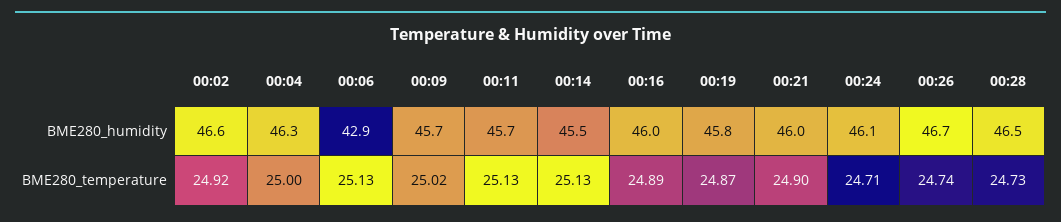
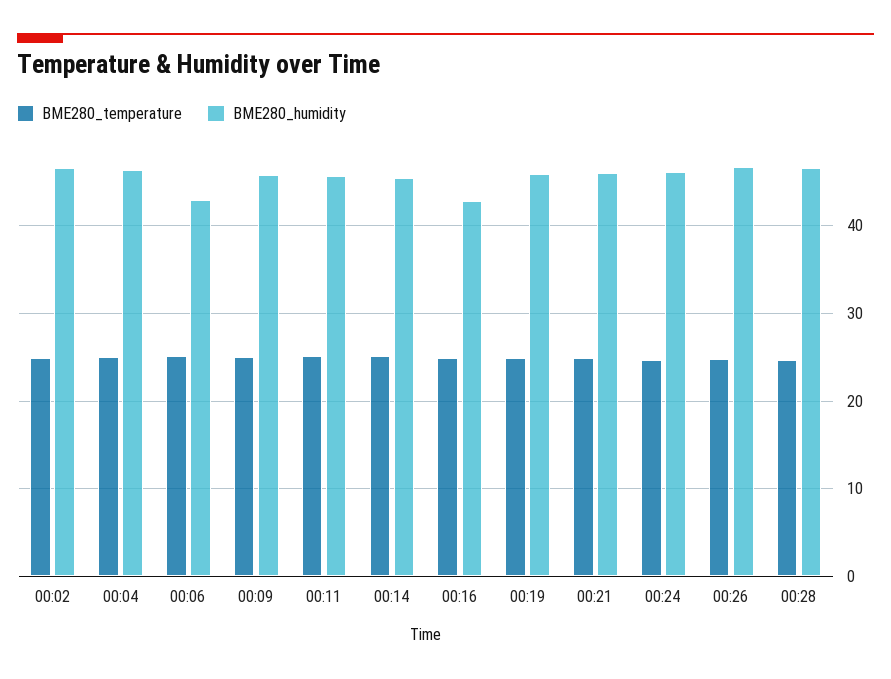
BME280_humidity, 00:16: 46 -> 43

